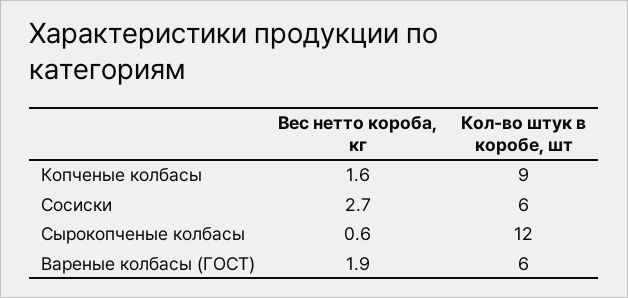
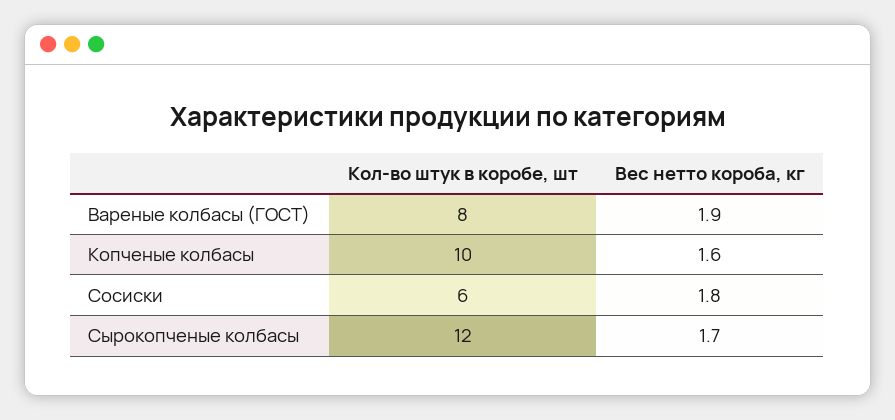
Кол-во штук в коробе, шт, Копченые колбасы: 9 -> 10
Вес нетто короба, кг, Сосиски: 2.7 -> 1.8
Вес нетто короба, кг, Сырокопченые колбасы: 0.6 -> 1.7
Кол-во штук в коробе, шт, Вареные колбасы (ГОСТ): 6 -> 8

